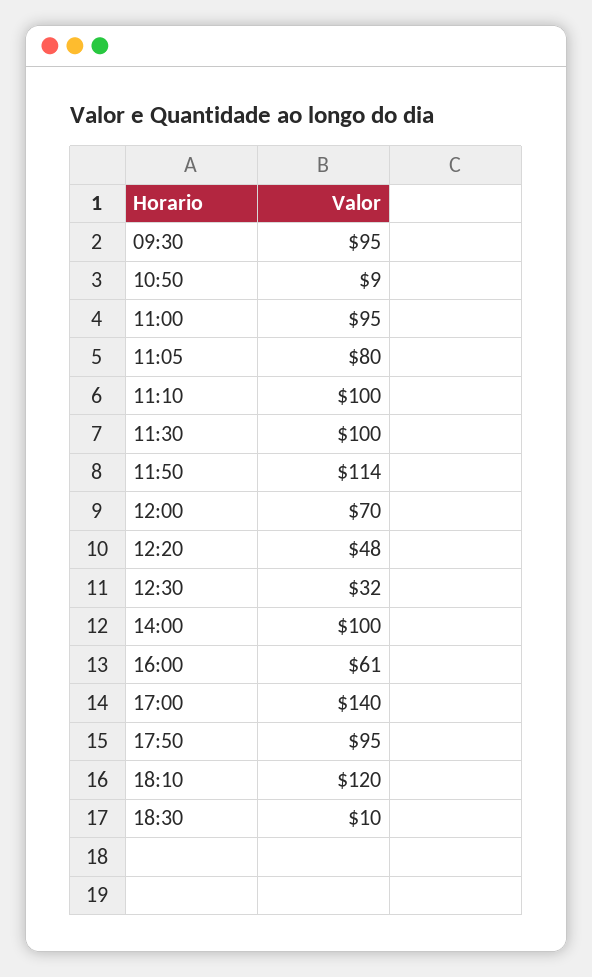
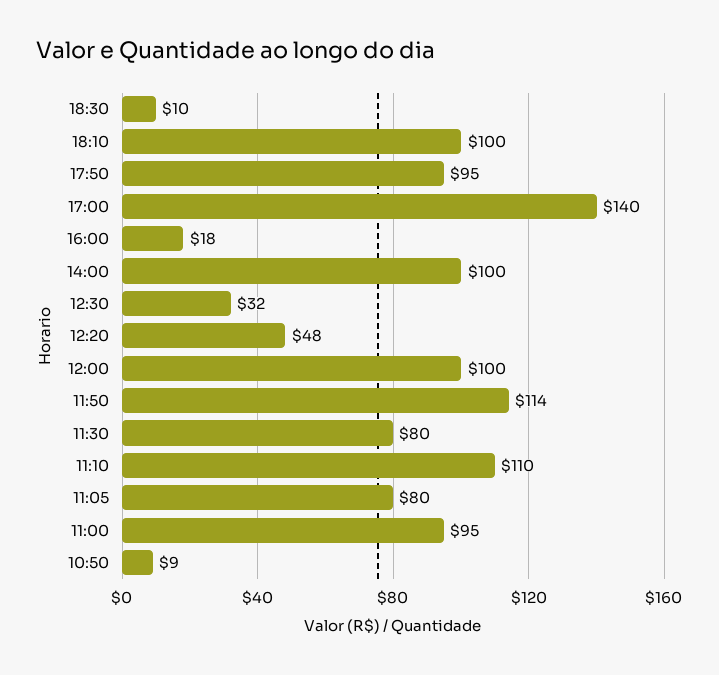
09:30: 95 -> none
11:10: 100 -> 110
11:30: 100 -> 80
12:00: 70 -> 100
16:00: 61 -> 18
18:10: 120 -> 100

